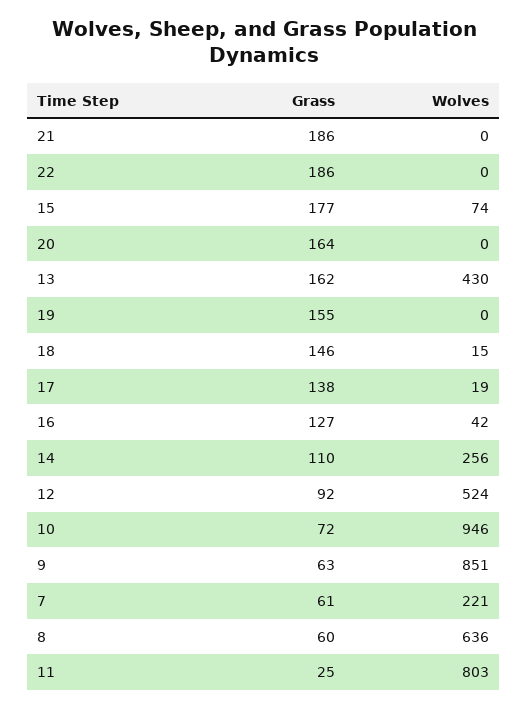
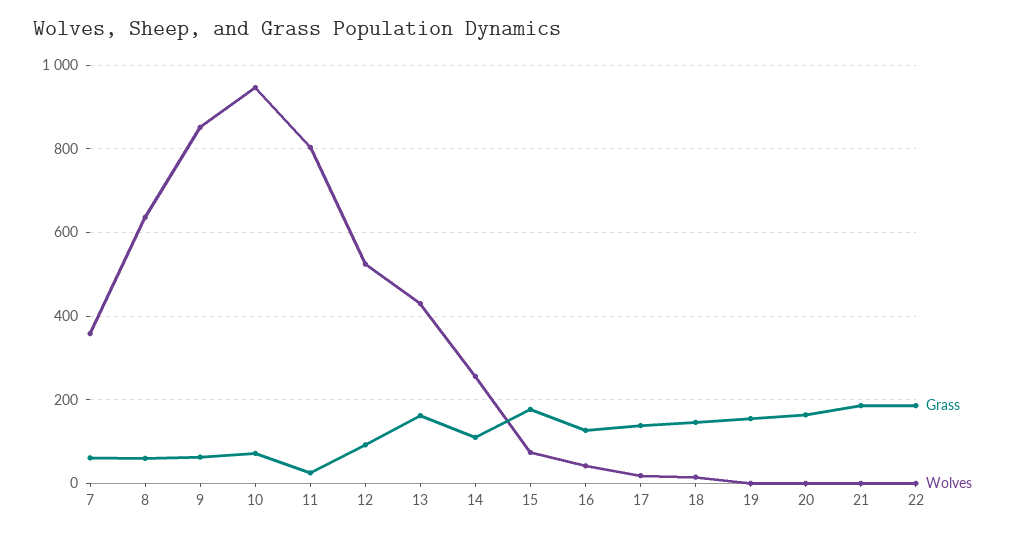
Wolves, 7: 221 -> 360

